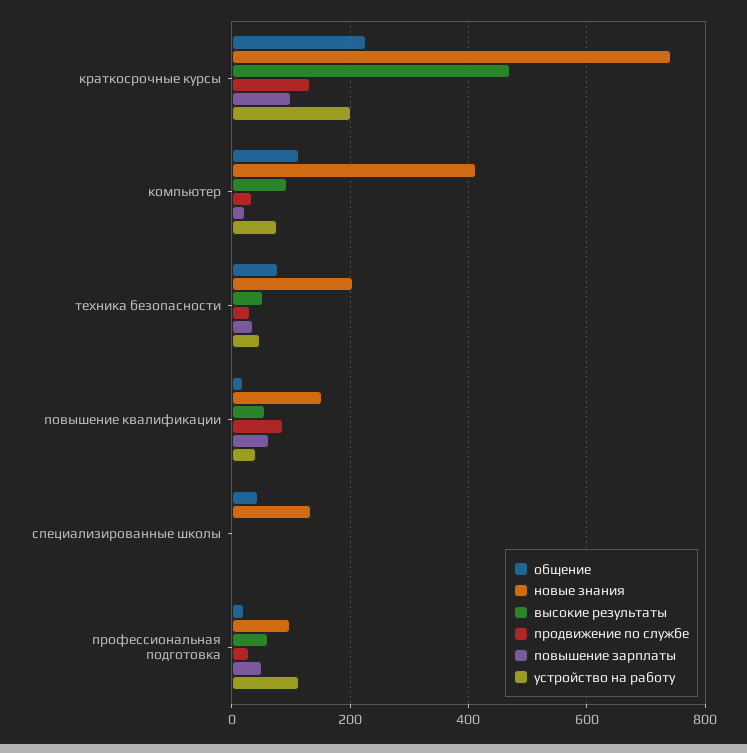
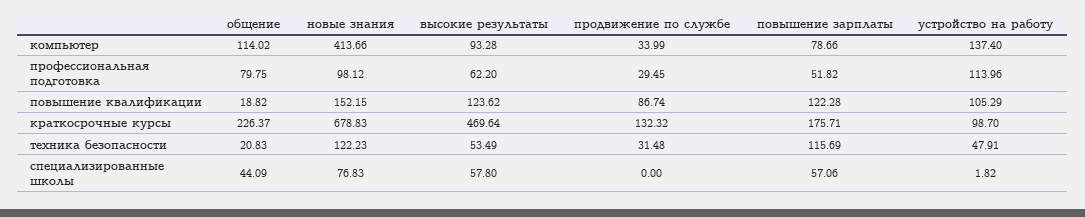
новые знания, краткосрочные курсы: 740 -> 678.83
повышение зарплаты, краткосрочные курсы: 100 -> 175.71
устройство на работу, краткосрочные курсы: 200 -> 98.7
повышение зарплаты, компьютер: 20 -> 78.66
устройство на работу, компьютер: 80 -> 137.4
общение, техника безопасности: 80 -> 20.83
новые знания, техника безопасности: 200 -> 122.23
повышение зарплаты, техника безопасности: 40 -> 115.69
высокие результаты, повышение квалификации: 60 -> 123.62
повышение зарплаты, повышение квалификации: 60 -> 122.28
устройство на работу, повышение квалификации: 40 -> 105.29
новые знания, специализированные школы: 140 -> 76.83
высокие результаты, специализированные школы: 0 -> 57.8
повышение зарплаты, специализированные школы: 0 -> 57.06
общение, профессиональная подготовка: 20 -> 79.75

